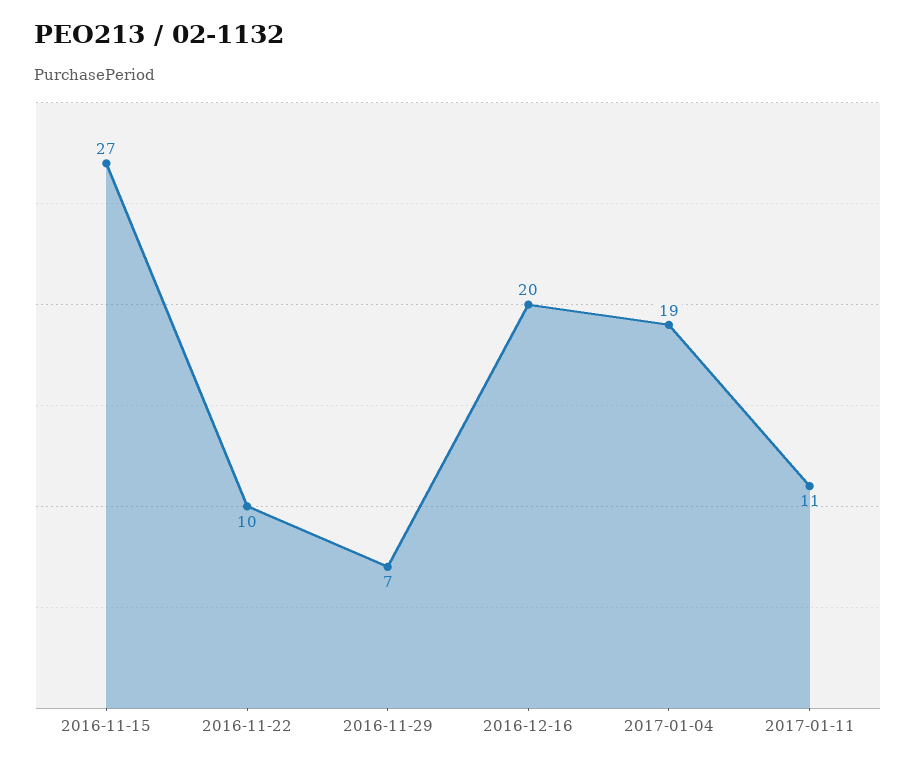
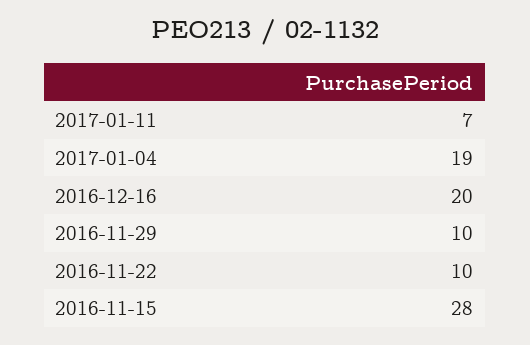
2016-11-15: 27 -> 28
2016-11-29: 7 -> 10
2017-01-11: 11 -> 7

